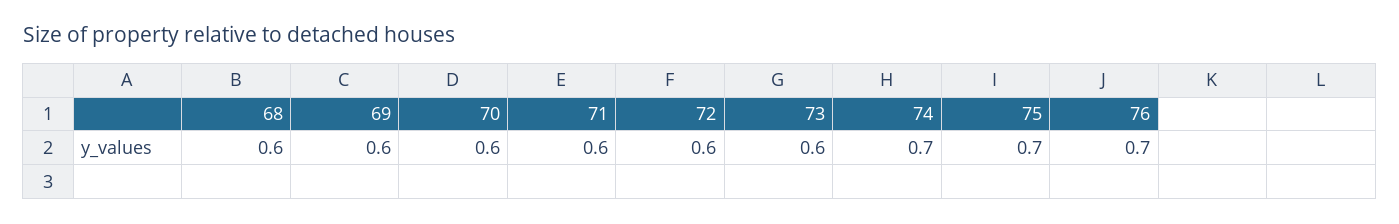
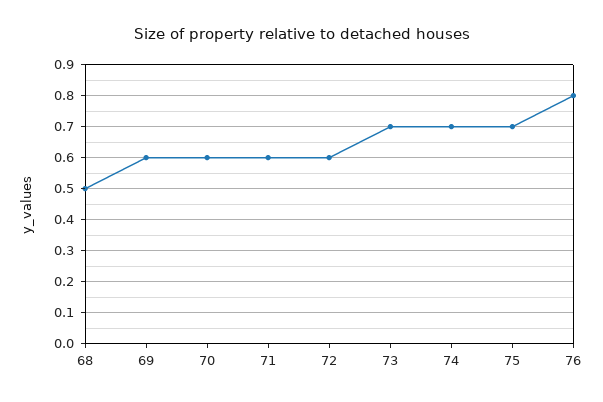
68: 0.6 -> 0.5
73: 0.6 -> 0.7
76: 0.7 -> 0.8

